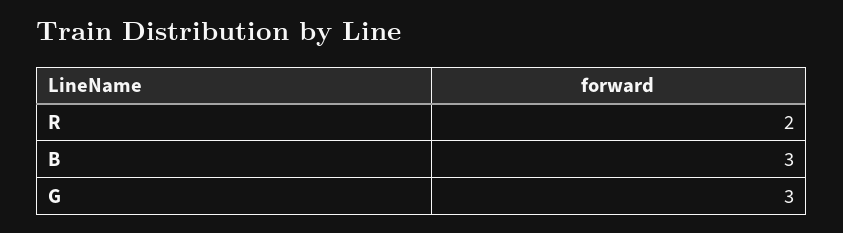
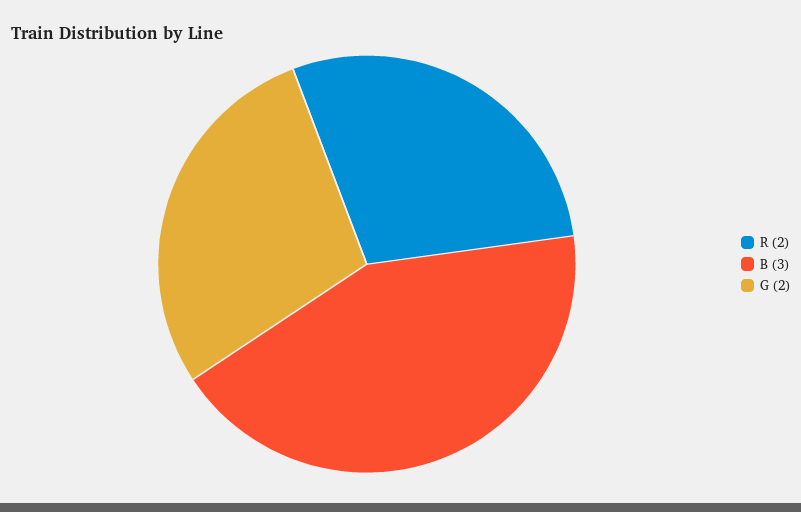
G: 3 -> 2

